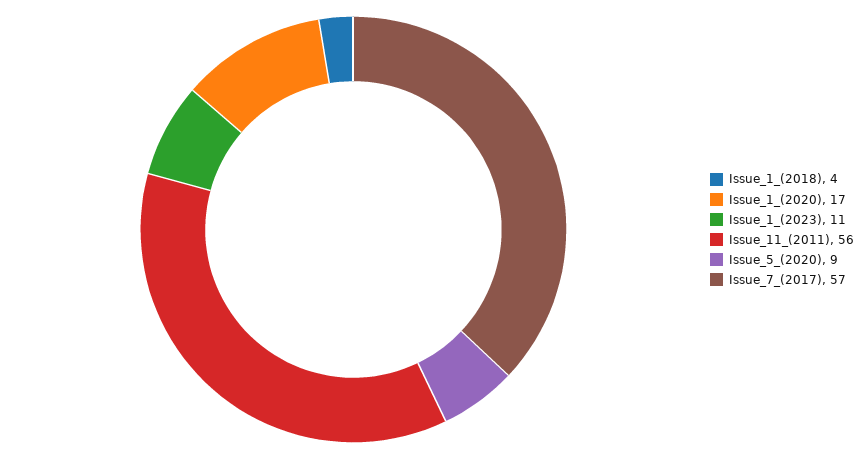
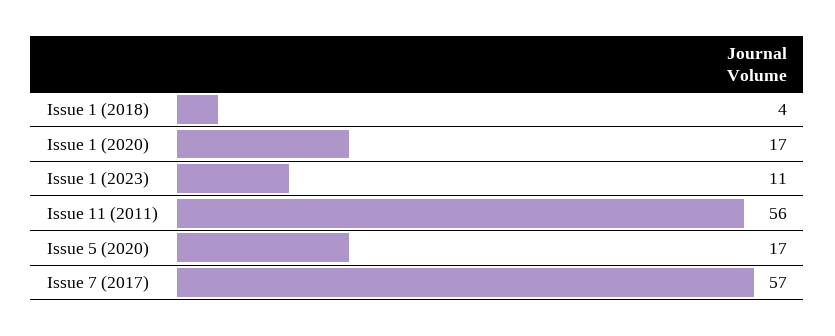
Issue_5_(2020): 9 -> 17

